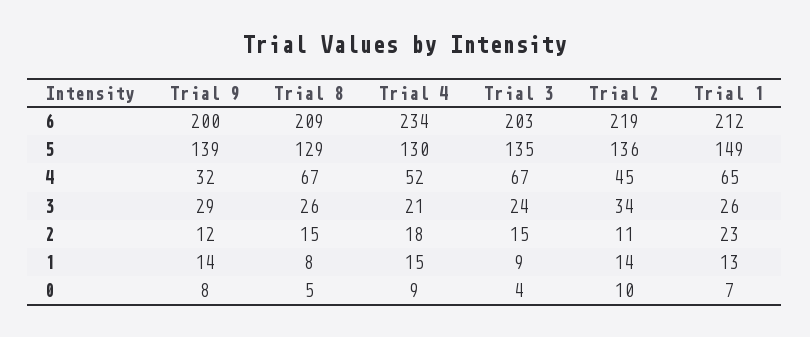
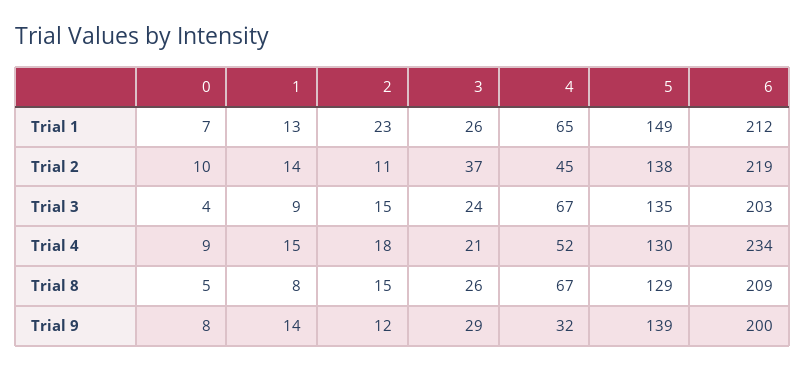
Trial 2, 5: 136 -> 138
Trial 2, 3: 34 -> 37

